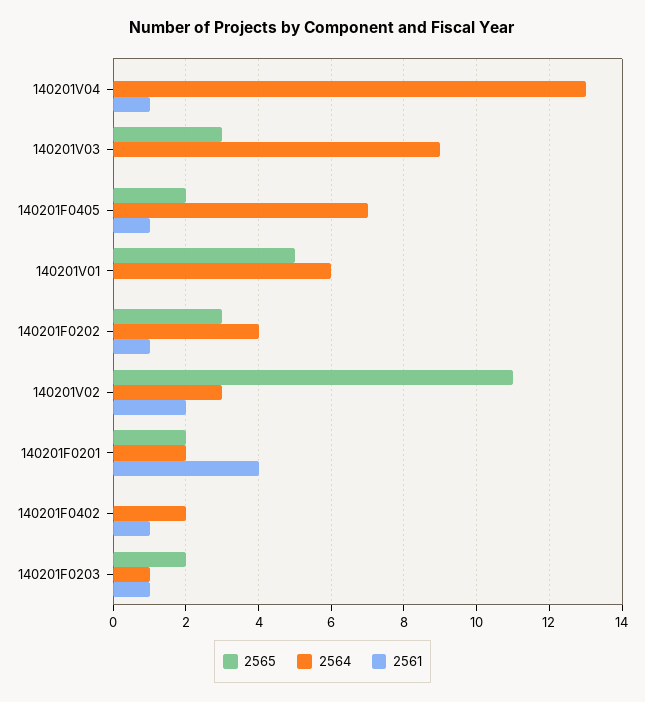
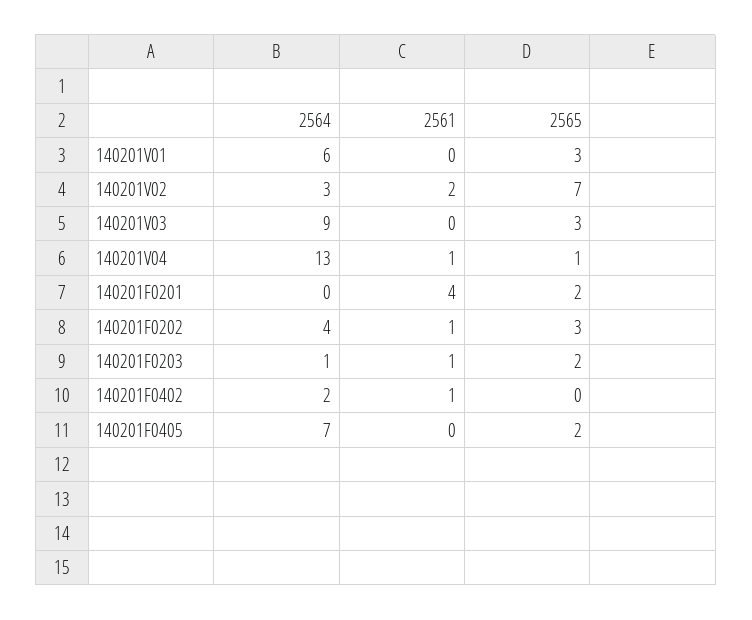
2565, 140201V04: 0 -> 1
2561, 140201F0405: 1 -> 0
2565, 140201V01: 5 -> 3
2565, 140201V02: 11 -> 7
2564, 140201F0201: 2 -> 0

